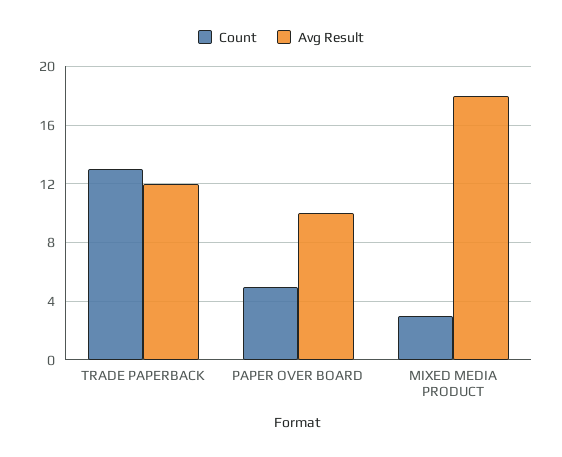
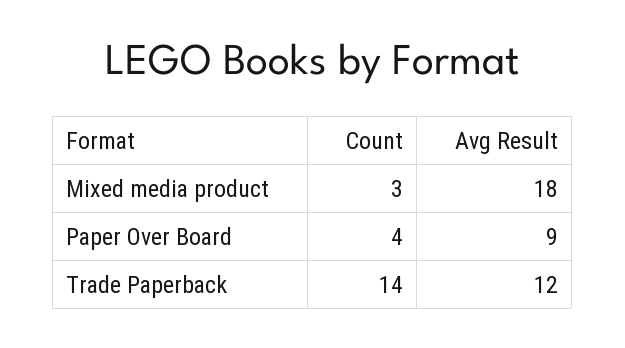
Count, TRADE PAPERBACK: 13 -> 14
Count, PAPER OVER BOARD: 5 -> 4
Avg Result, PAPER OVER BOARD: 10 -> 9

